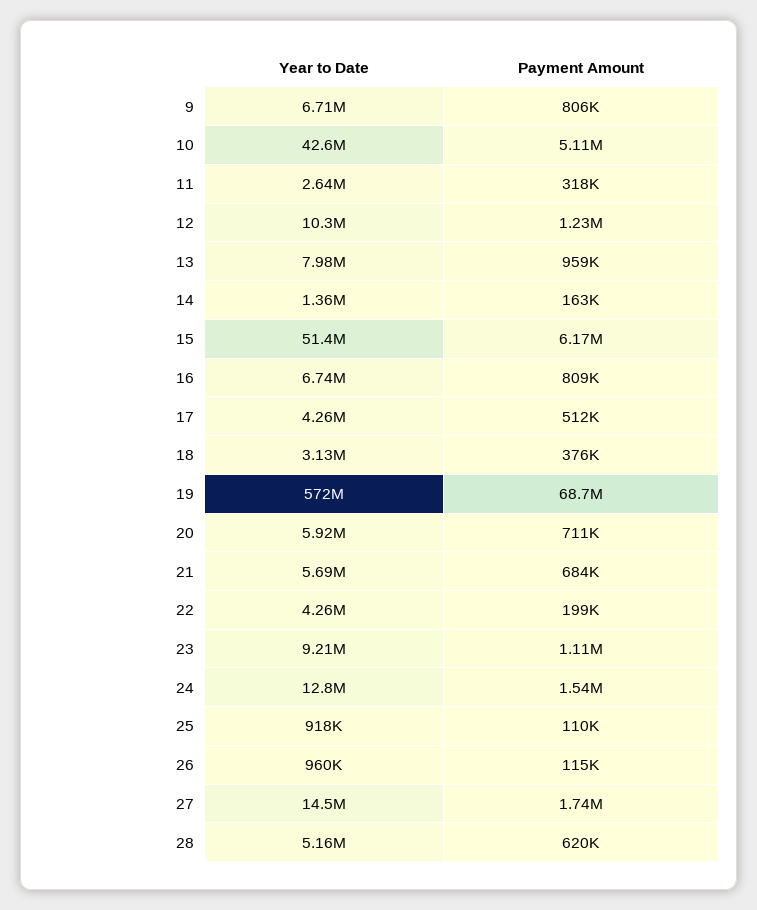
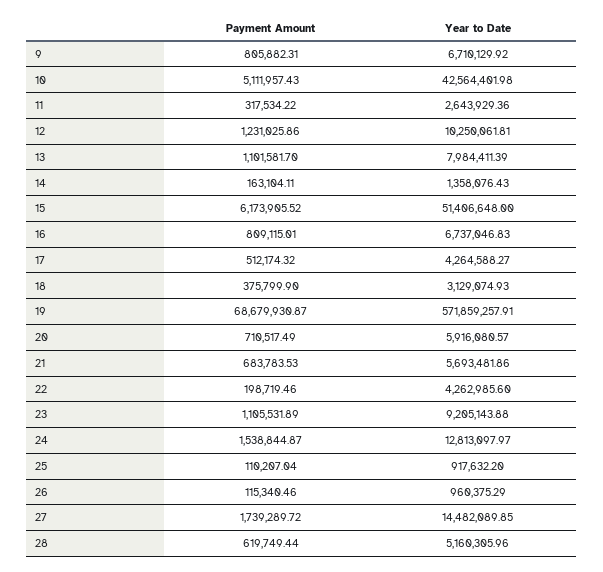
Payment Amount, 13: 959000 -> 1101581.7

